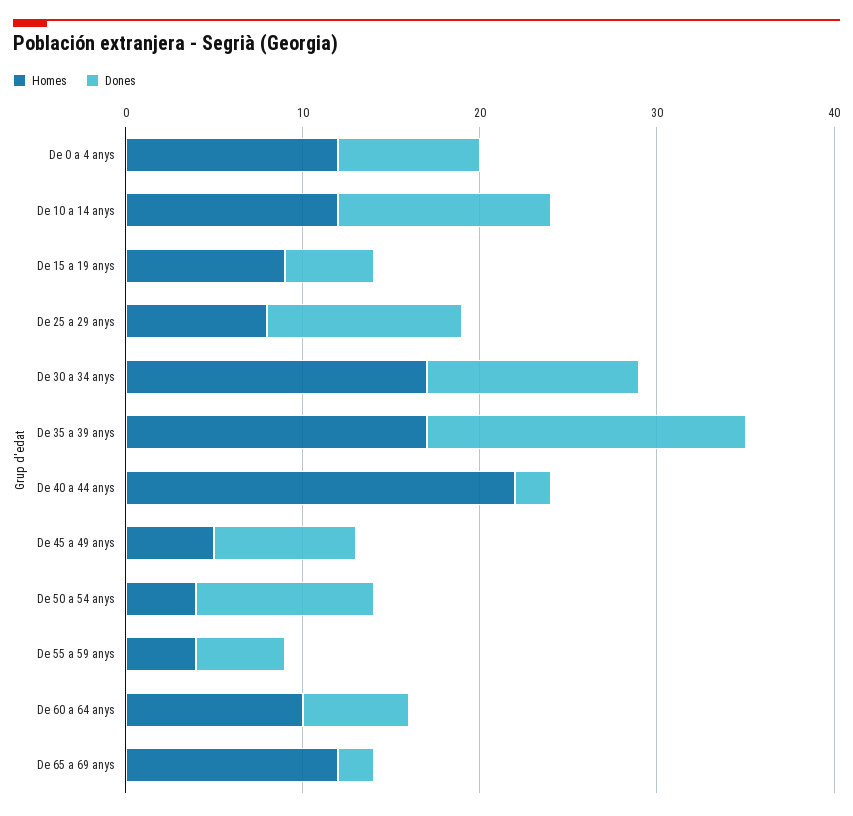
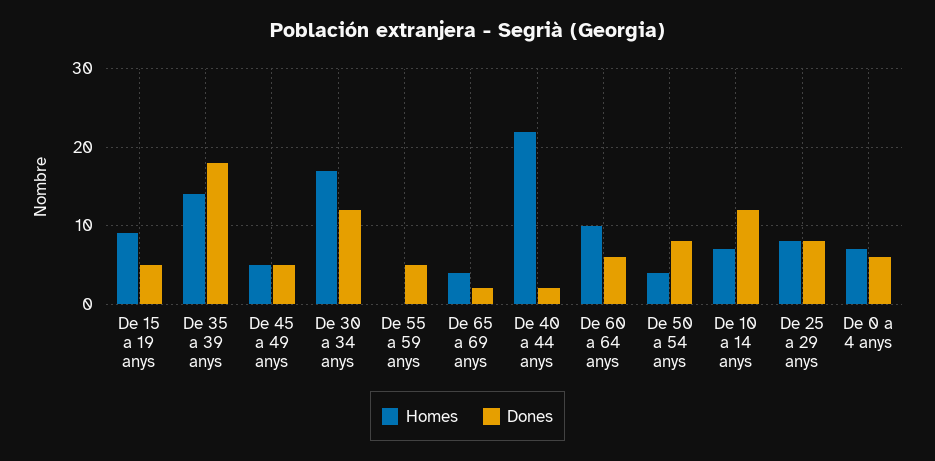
Homes, De 0 a 4 anys: 12 -> 7
Dones, De 0 a 4 anys: 8 -> 6
Homes, De 10 a 14 anys: 12 -> 7
Dones, De 25 a 29 anys: 11 -> 8
Homes, De 35 a 39 anys: 17 -> 14
Dones, De 45 a 49 anys: 8 -> 5
Dones, De 50 a 54 anys: 10 -> 8
Homes, De 55 a 59 anys: 4 -> 0
Homes, De 65 a 69 anys: 12 -> 4

